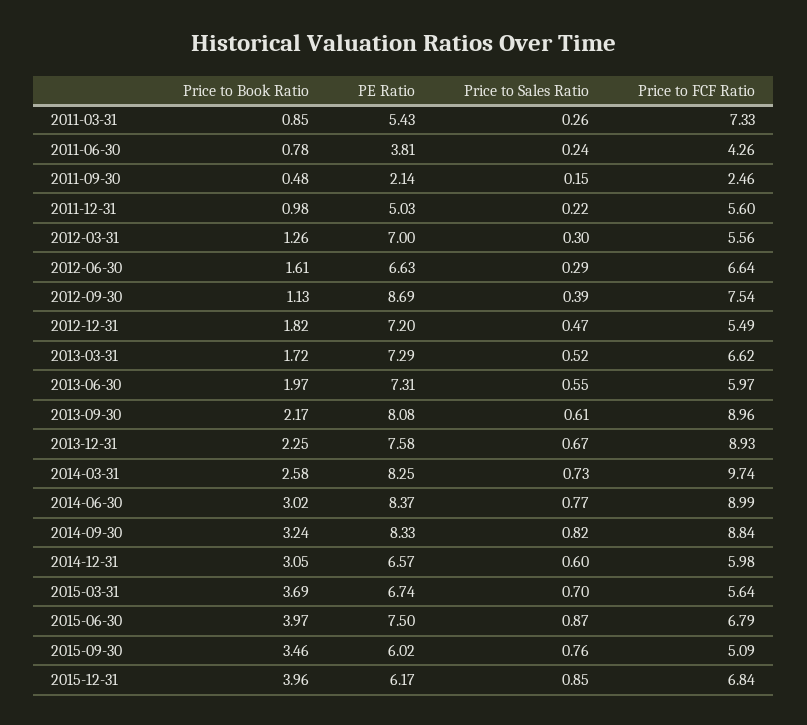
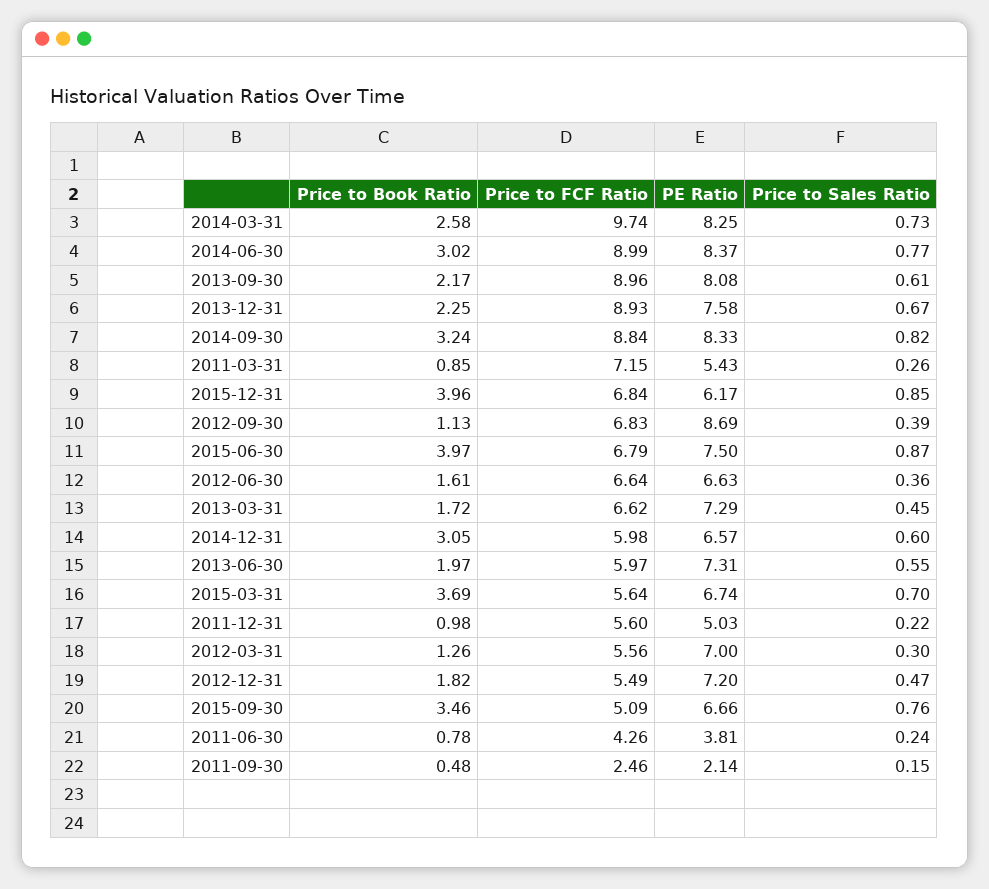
Price to FCF Ratio, 2011-03-31: 7.33 -> 7.15
Price to Sales Ratio, 2012-06-30: 0.29 -> 0.36
Price to FCF Ratio, 2012-09-30: 7.54 -> 6.83
Price to Sales Ratio, 2013-03-31: 0.52 -> 0.45
PE Ratio, 2015-09-30: 6.02 -> 6.66

